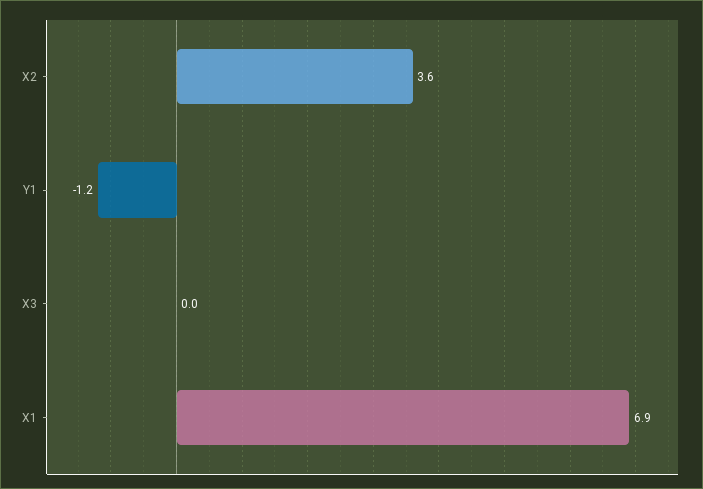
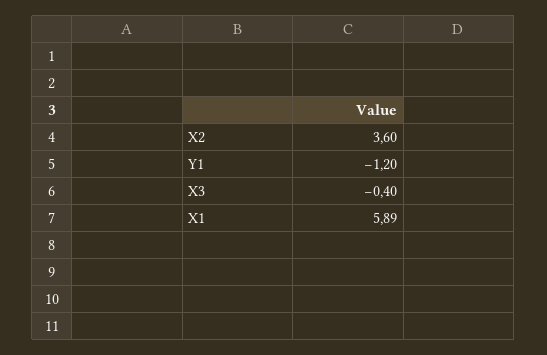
X3: 0 -> -0.4
X1: 6.9 -> 5.89

